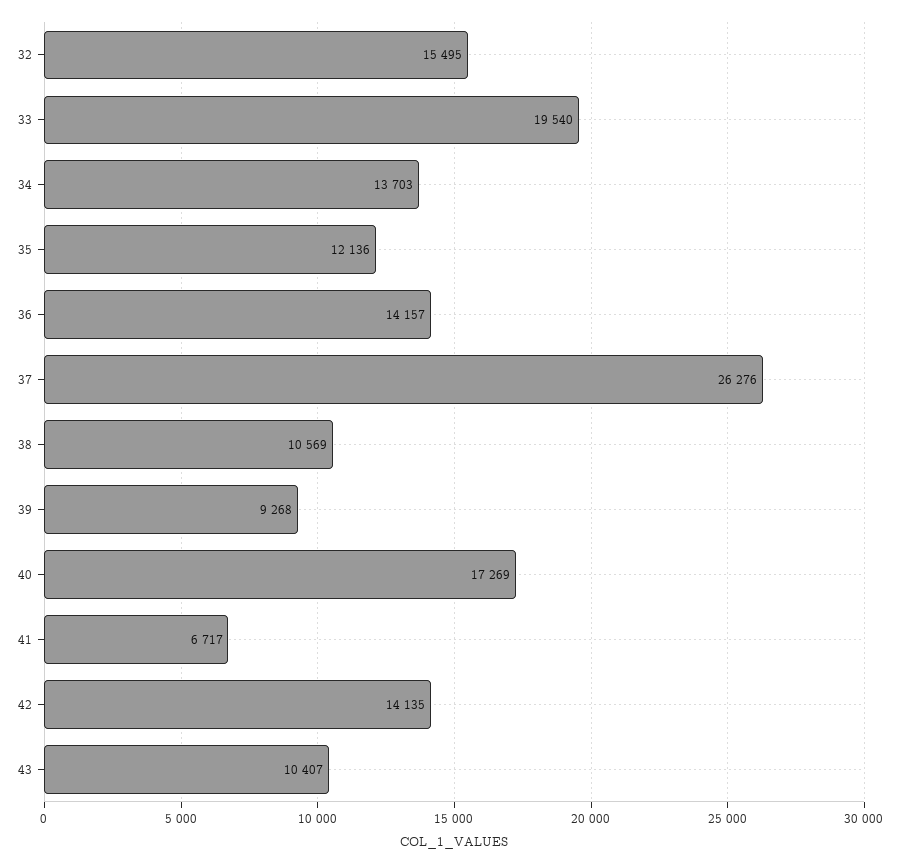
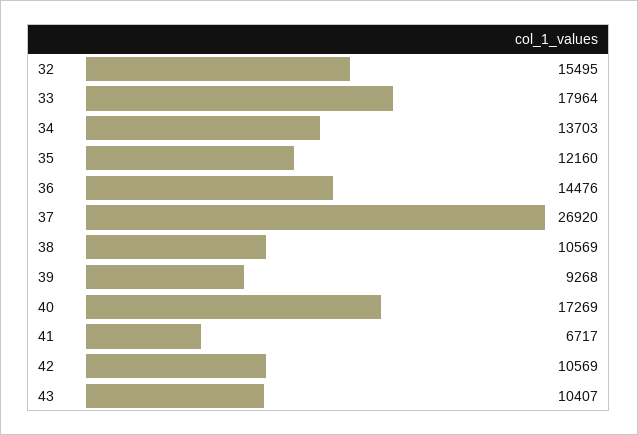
33: 19540 -> 17964
35: 12136 -> 12160
36: 14157 -> 14476
37: 26276 -> 26920
42: 14135 -> 10569

